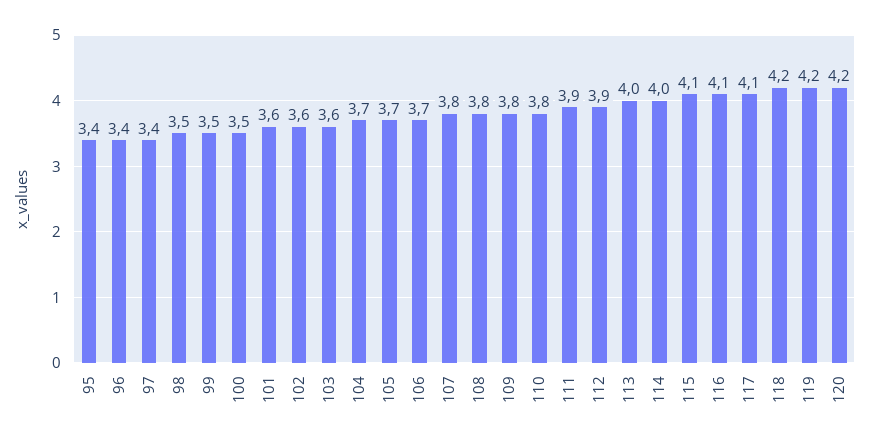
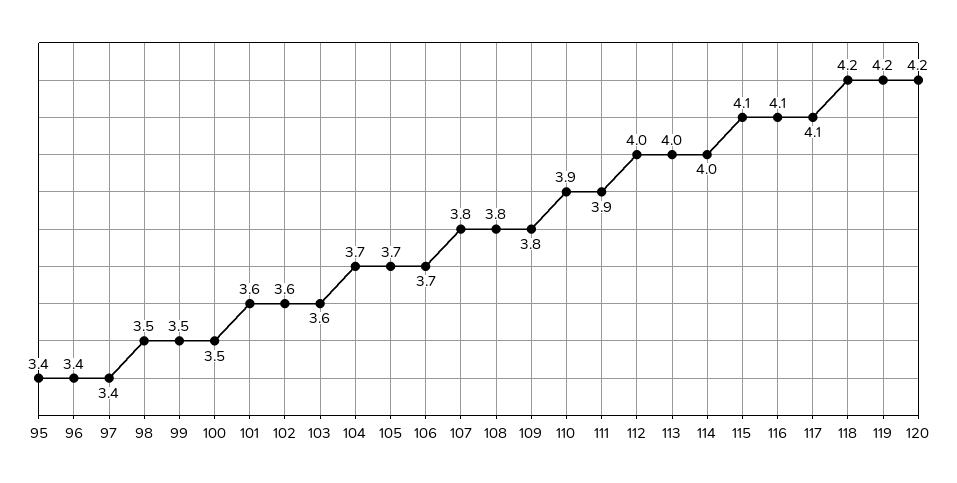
110: 3.8 -> 3.9
112: 3.9 -> 4

